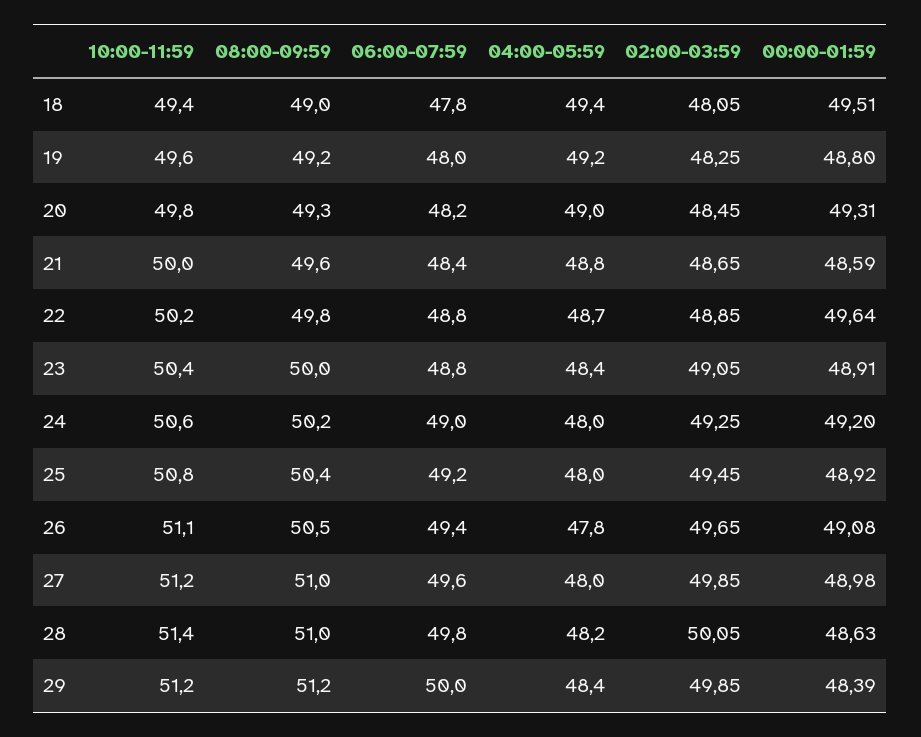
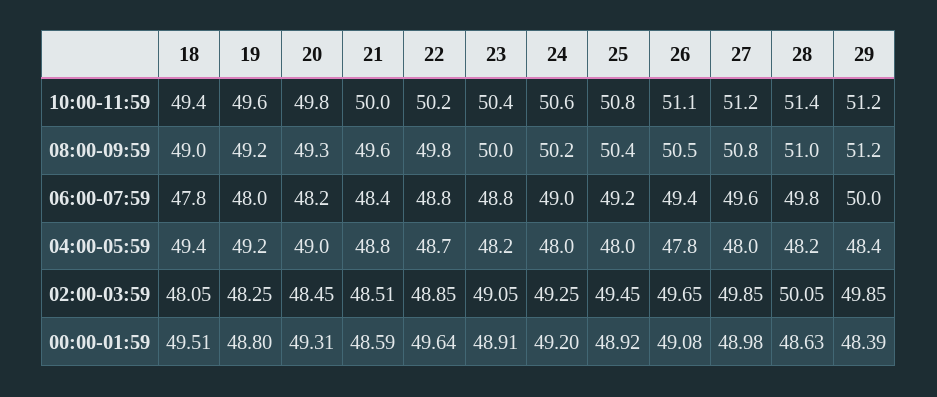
02:00-03:59, 21: 48.65 -> 48.51
04:00-05:59, 23: 48.4 -> 48.2
08:00-09:59, 27: 51 -> 50.8

